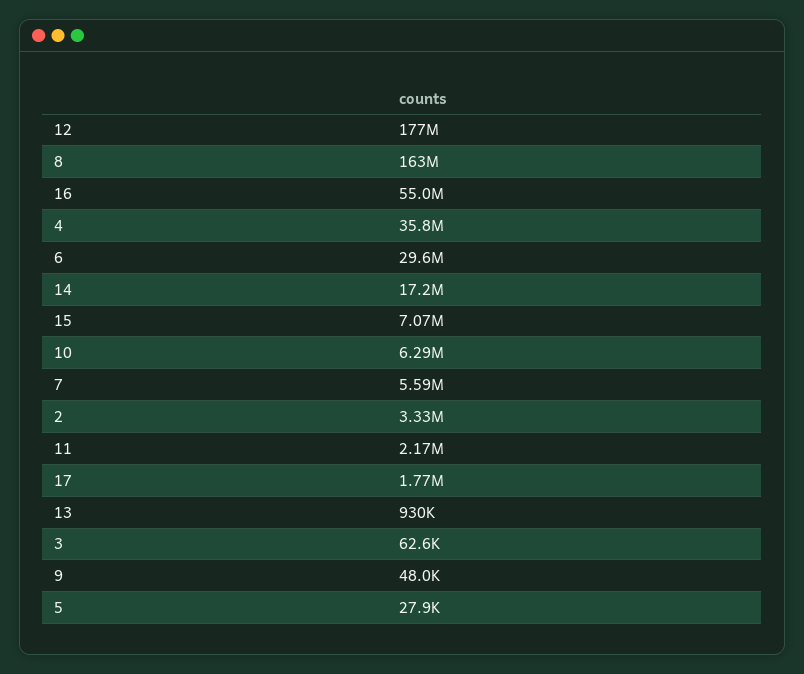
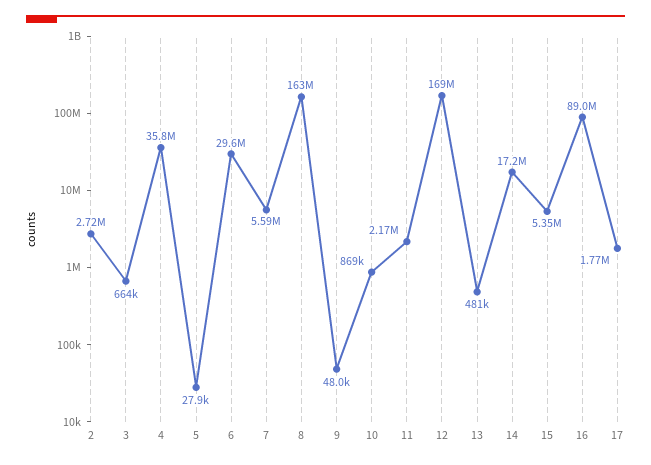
12: 177000000 -> 169000000
16: 55000000 -> 89000000
15: 7070000 -> 5350000
10: 6290000 -> 869000
2: 3330000 -> 2720000
13: 930000 -> 481000
3: 62600 -> 664000

